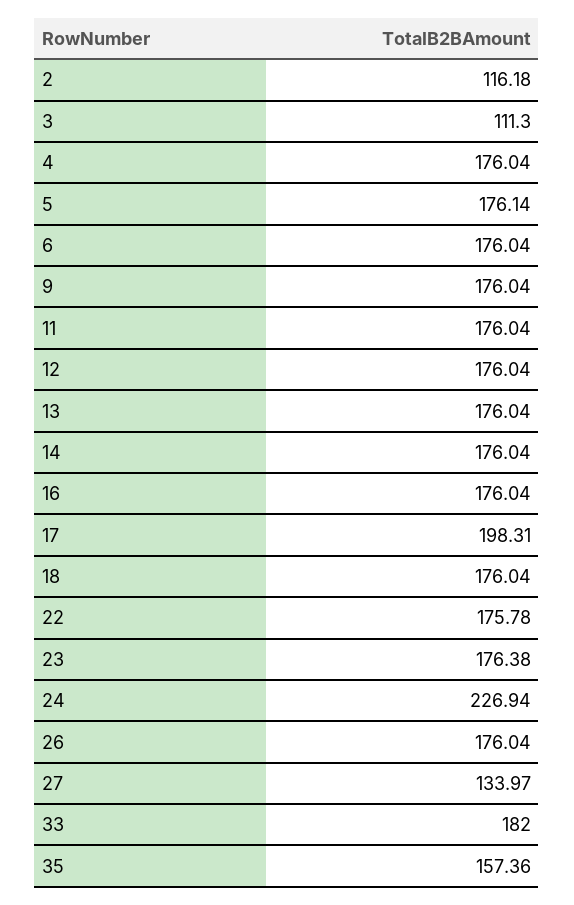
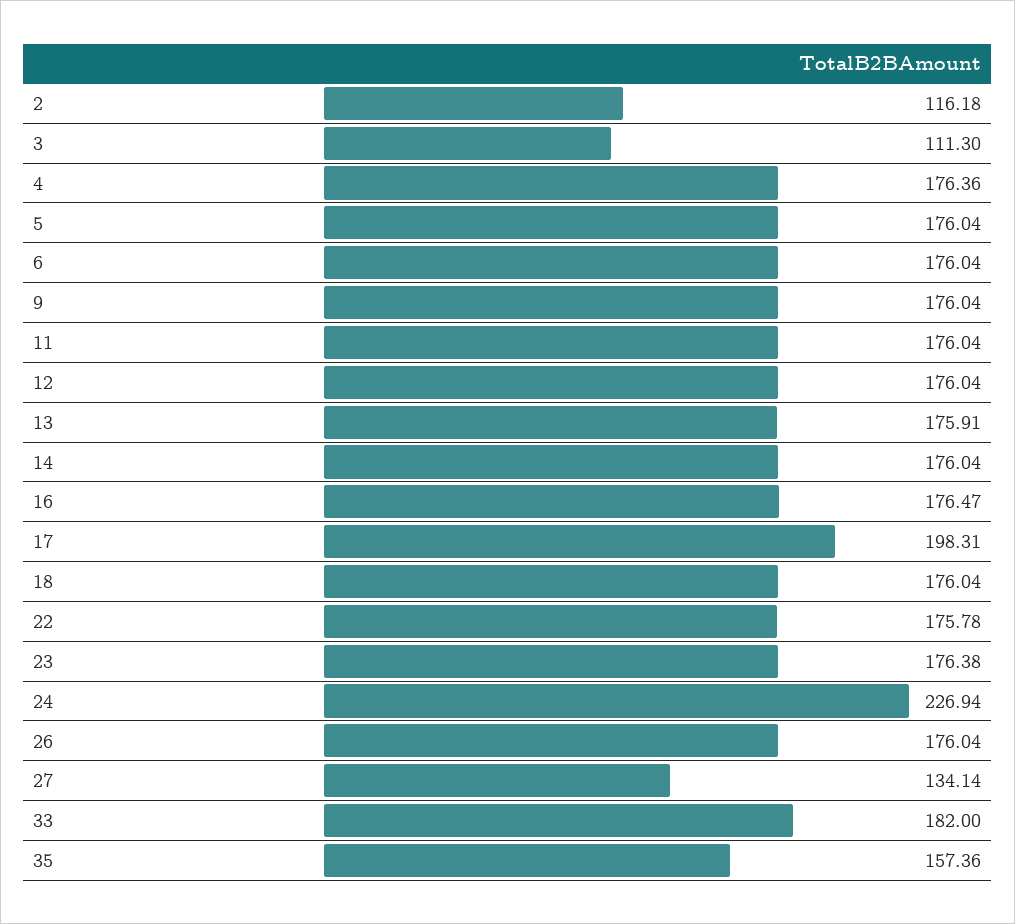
4: 176.04 -> 176.36
5: 176.14 -> 176.04
13: 176.04 -> 175.91
16: 176.04 -> 176.47
27: 133.97 -> 134.14

